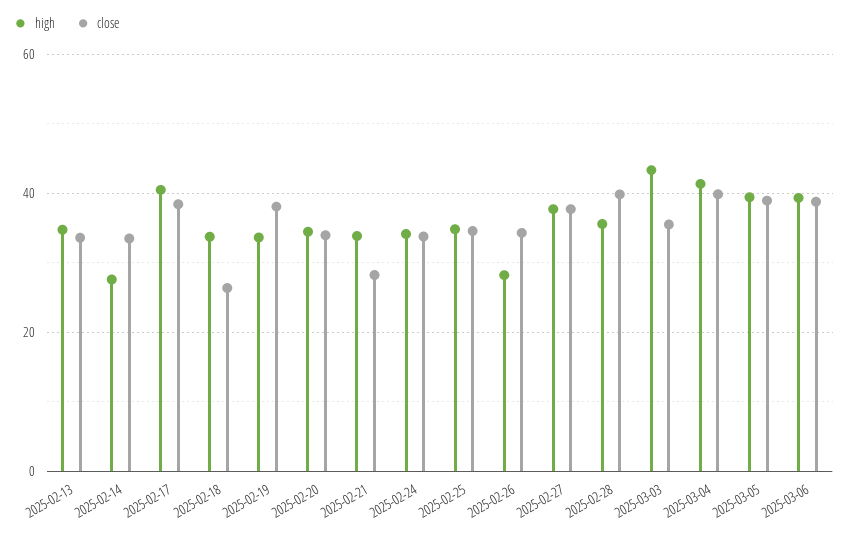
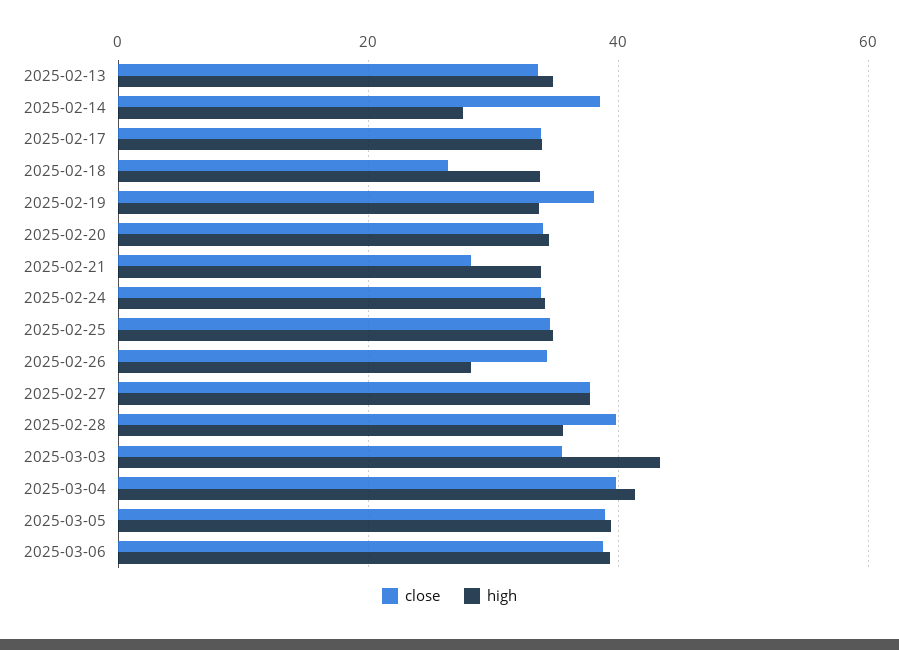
close, 2025-02-14: 34 -> 38
high, 2025-02-17: 40 -> 34
close, 2025-02-17: 38 -> 34

